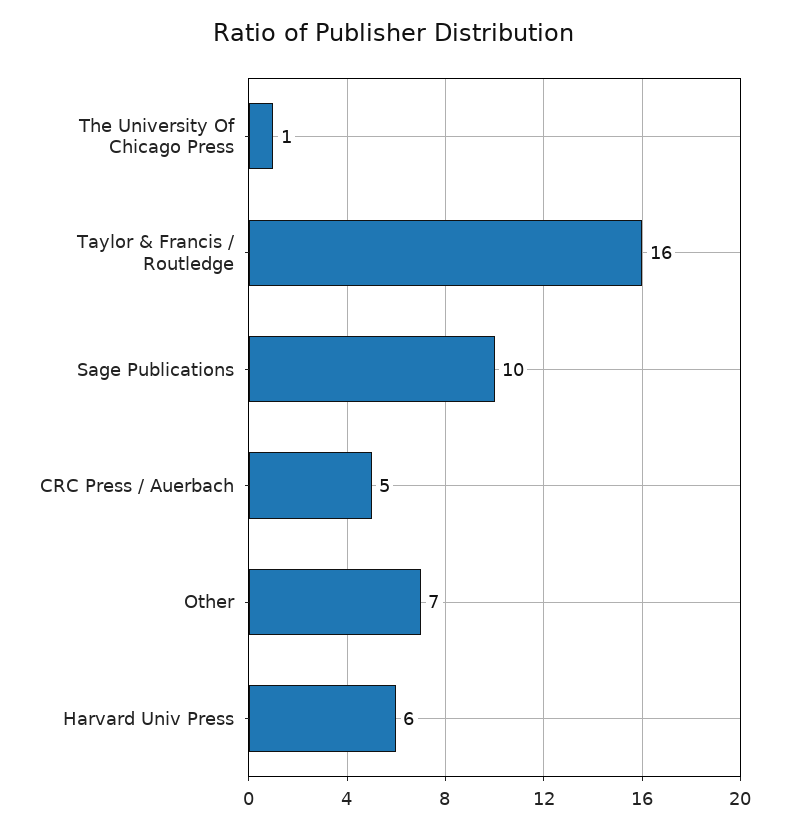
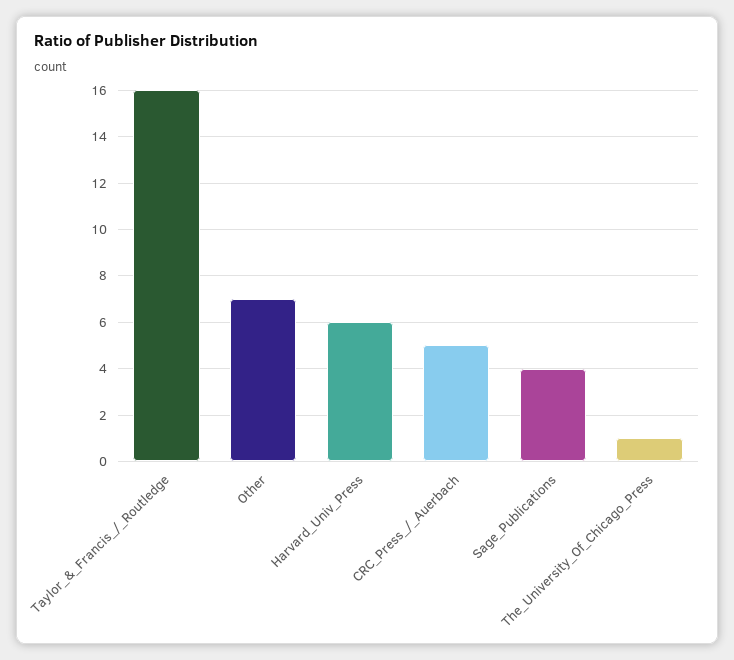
Sage Publications: 10 -> 4

